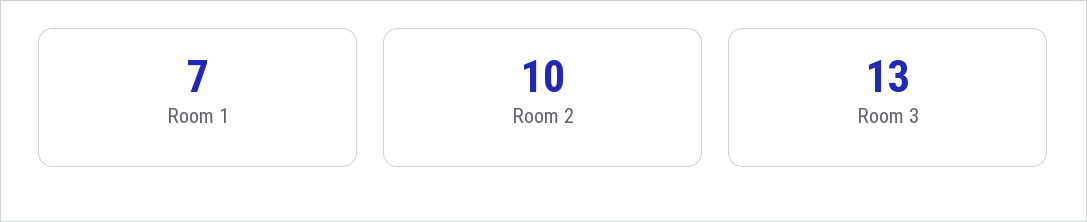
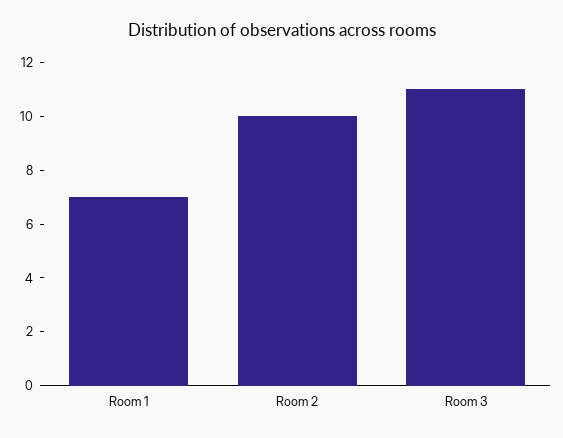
Room 3: 13 -> 11

